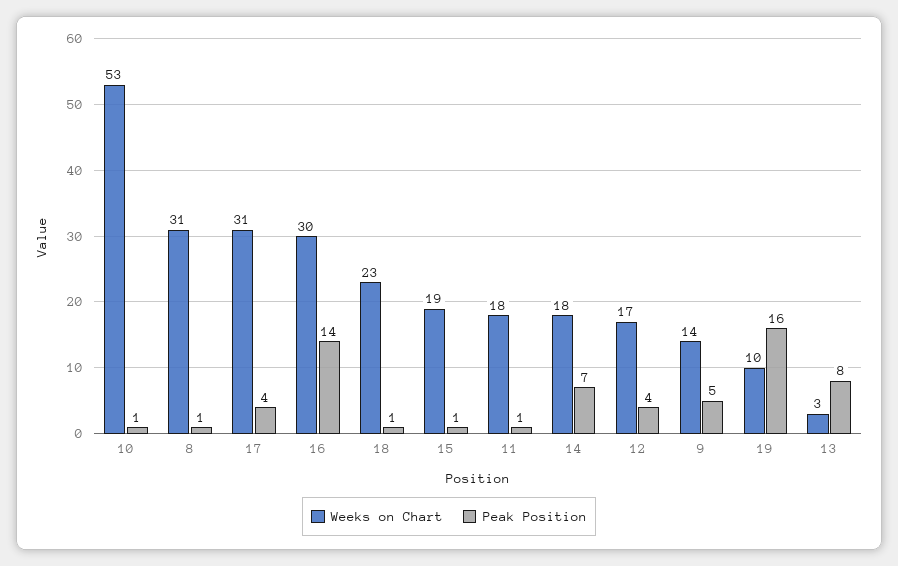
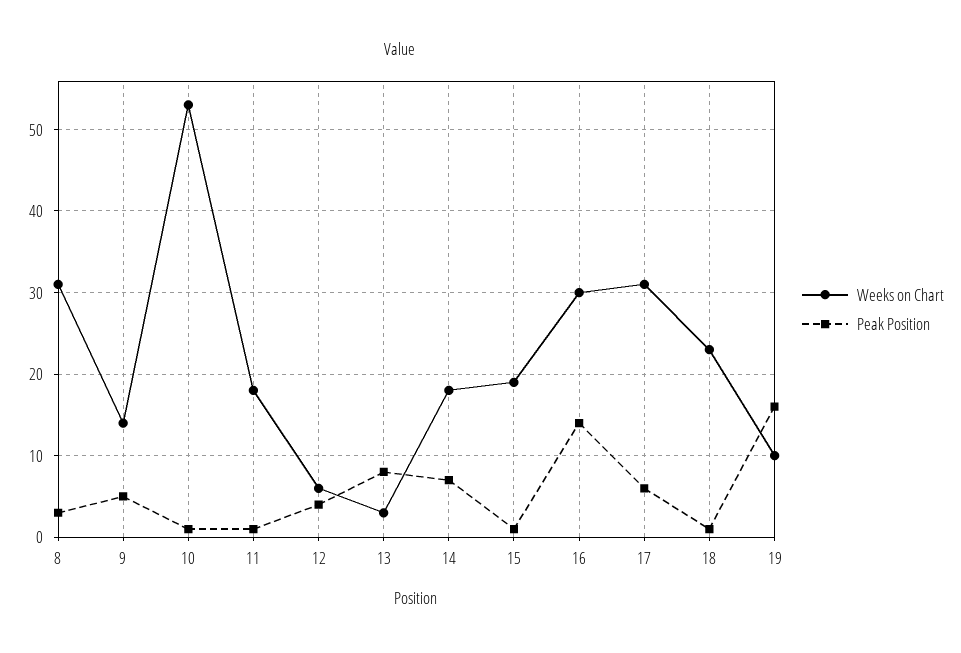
Peak Position, 8: 1 -> 3
Peak Position, 17: 4 -> 6
Weeks on Chart, 12: 17 -> 6

